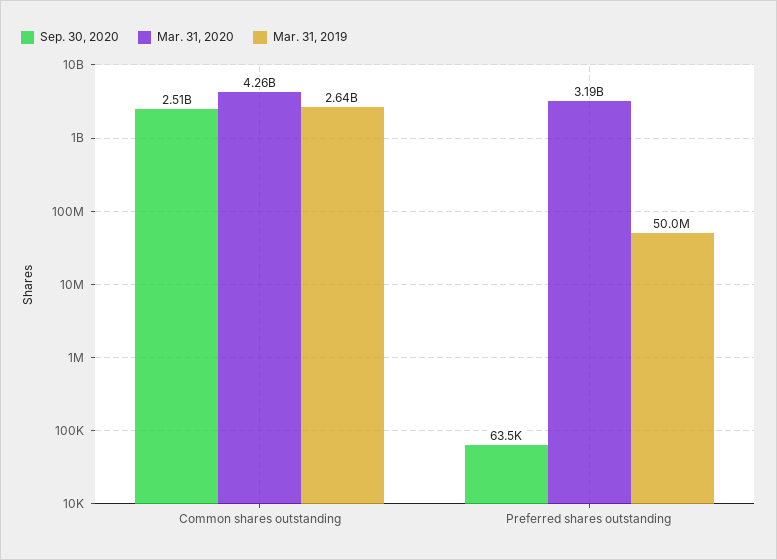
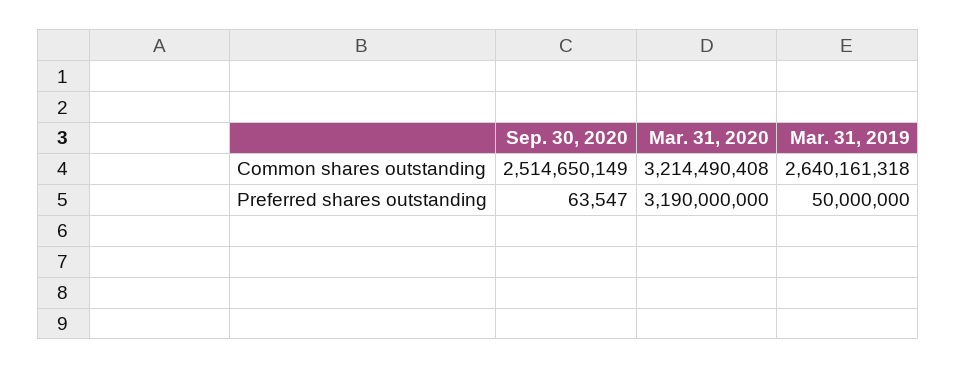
Mar. 31, 2020, Common shares outstanding: 4260000000 -> 3214490408

